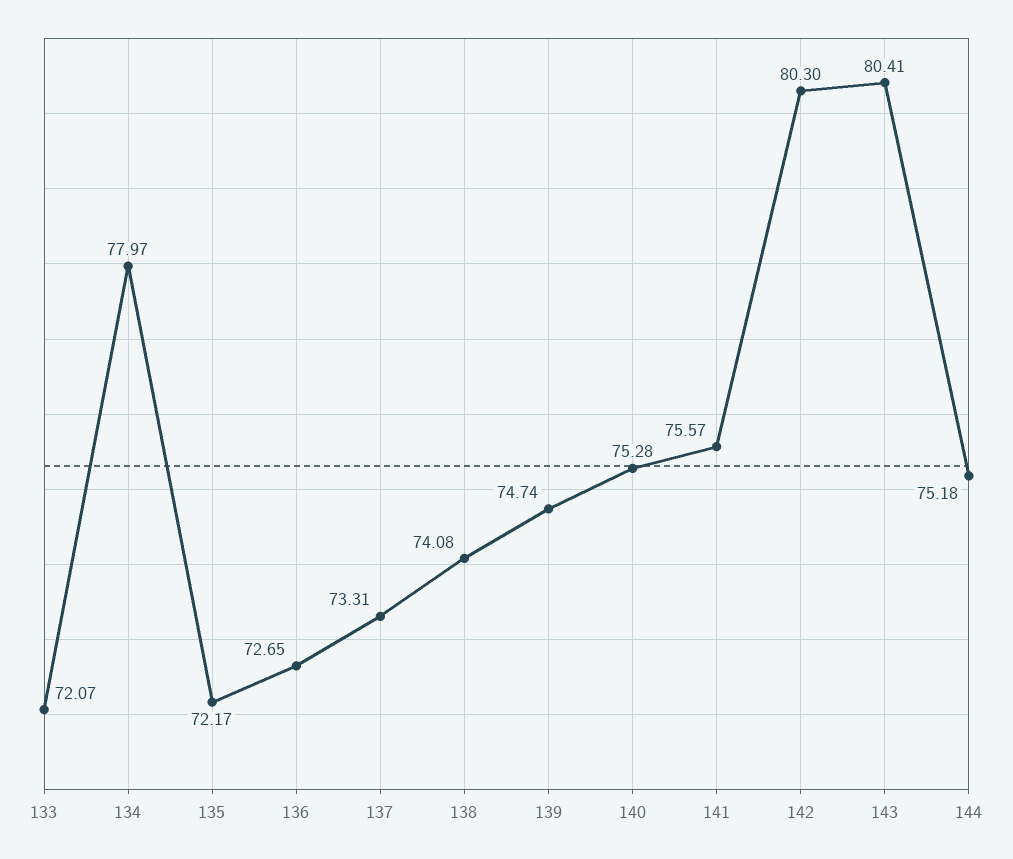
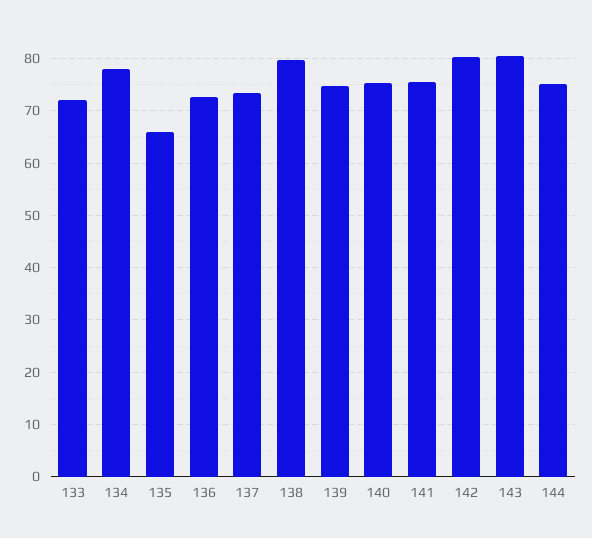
135: 72.17 -> 66
138: 74.08 -> 80

